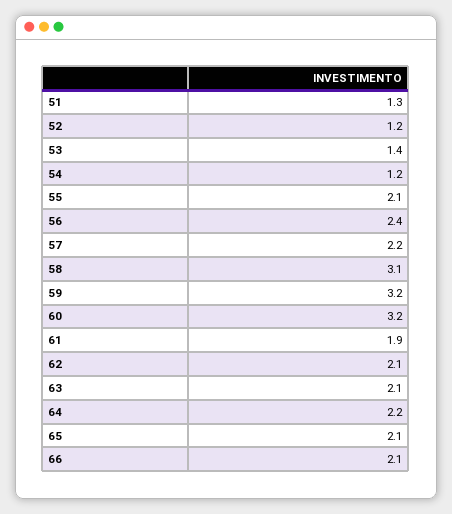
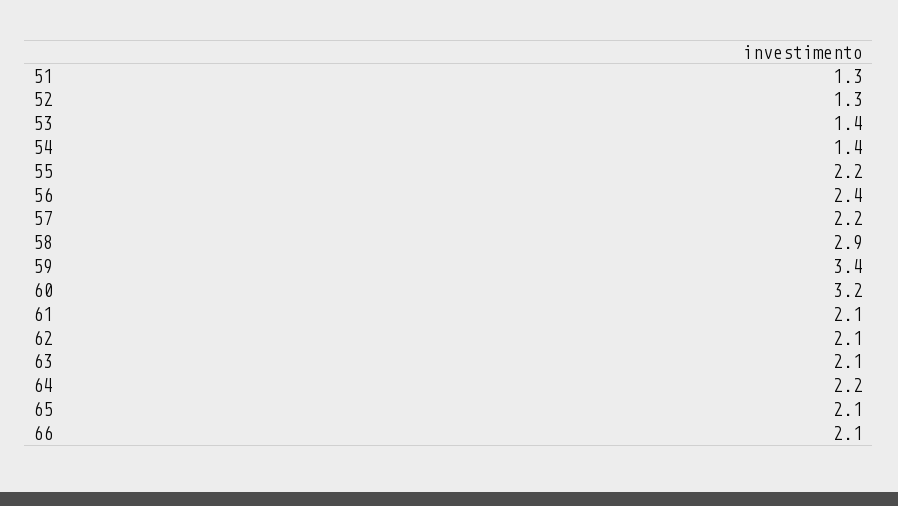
52: 1.2 -> 1.3
54: 1.2 -> 1.4
55: 2.1 -> 2.2
58: 3.1 -> 2.9
59: 3.2 -> 3.4
61: 1.9 -> 2.1

